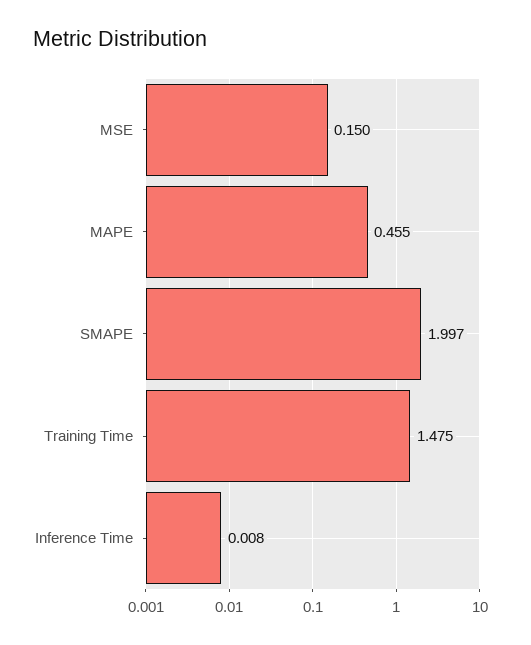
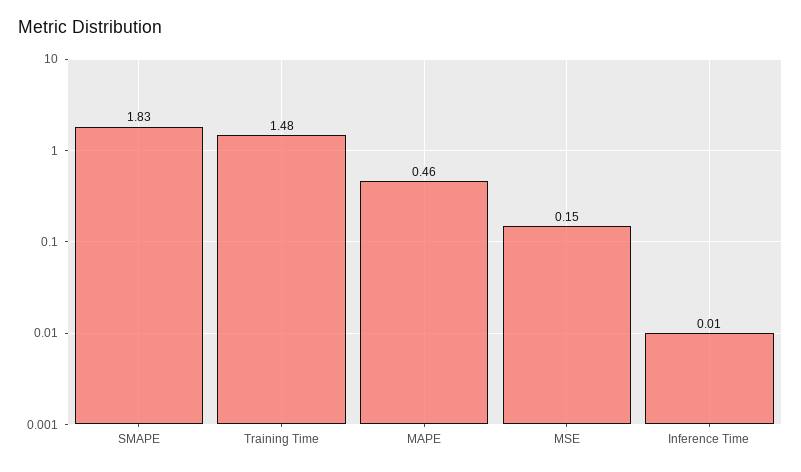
SMAPE: 1.997 -> 1.83

